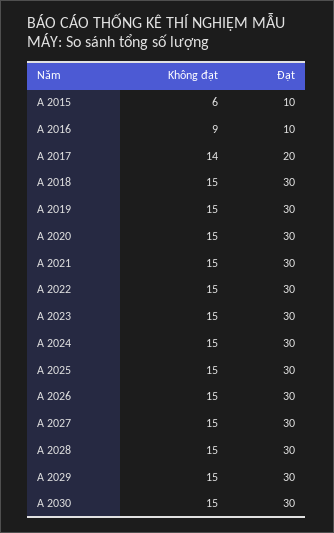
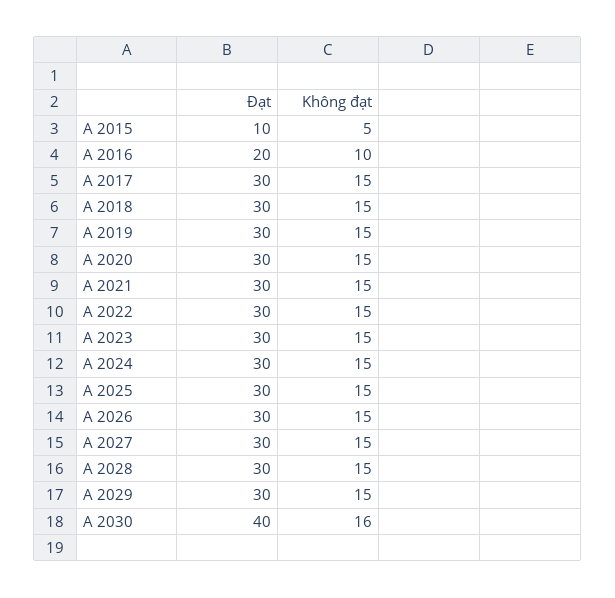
Không đạt, A 2015: 6 -> 5
Không đạt, A 2016: 9 -> 10
Đạt, A 2016: 10 -> 20
Không đạt, A 2017: 14 -> 15
Đạt, A 2017: 20 -> 30
Không đạt, A 2030: 15 -> 16
Đạt, A 2030: 30 -> 40

